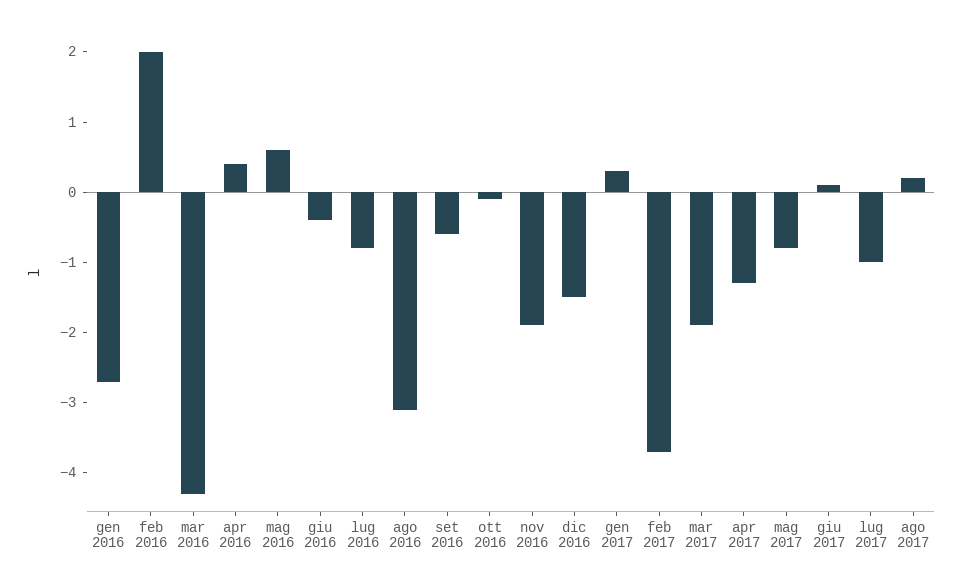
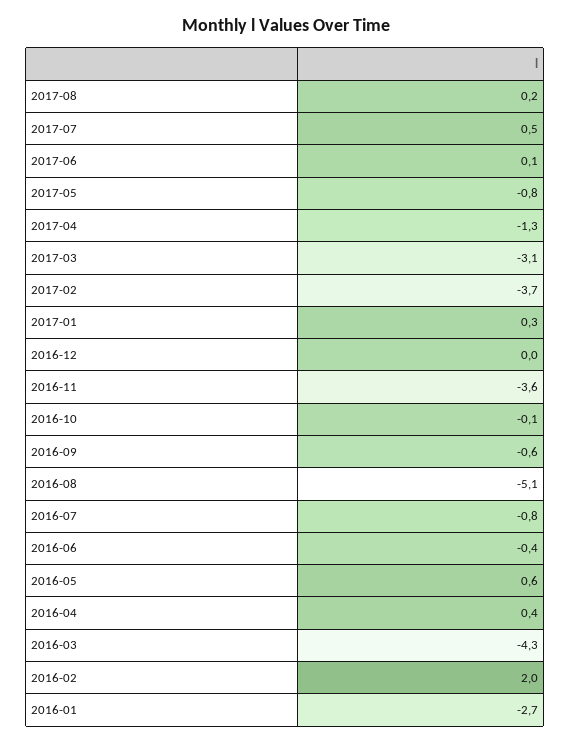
ago 2016: -3 -> -5.1
nov 2016: -2 -> -3.6
dic 2016: -1.5 -> 0
mar 2017: -2 -> -3.1
lug 2017: -1 -> 0.5

